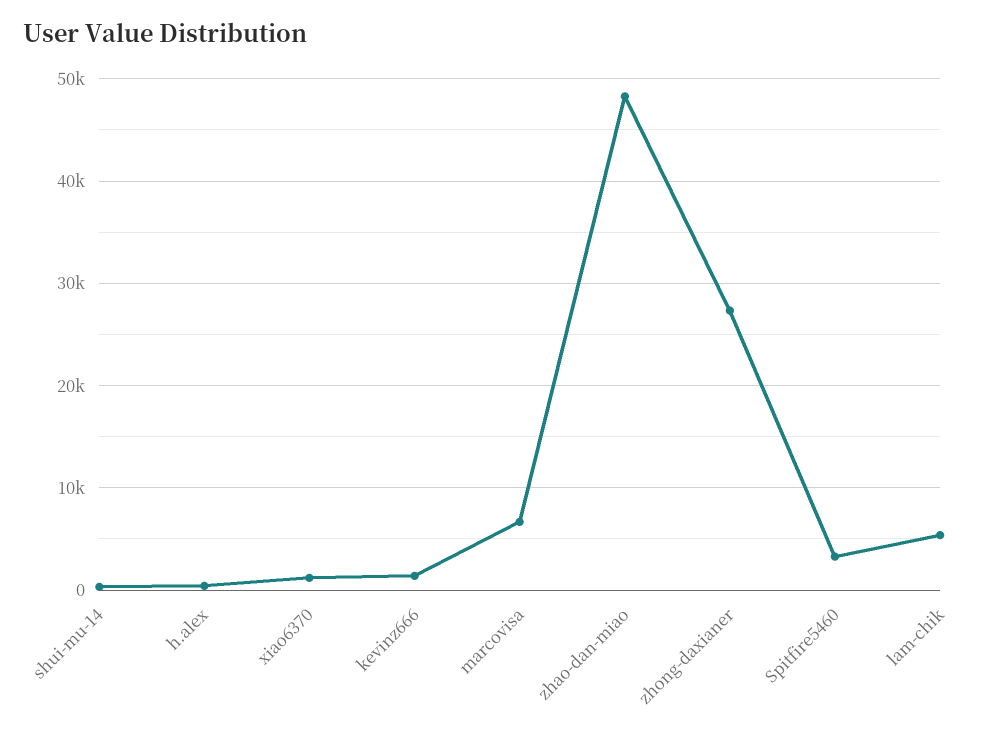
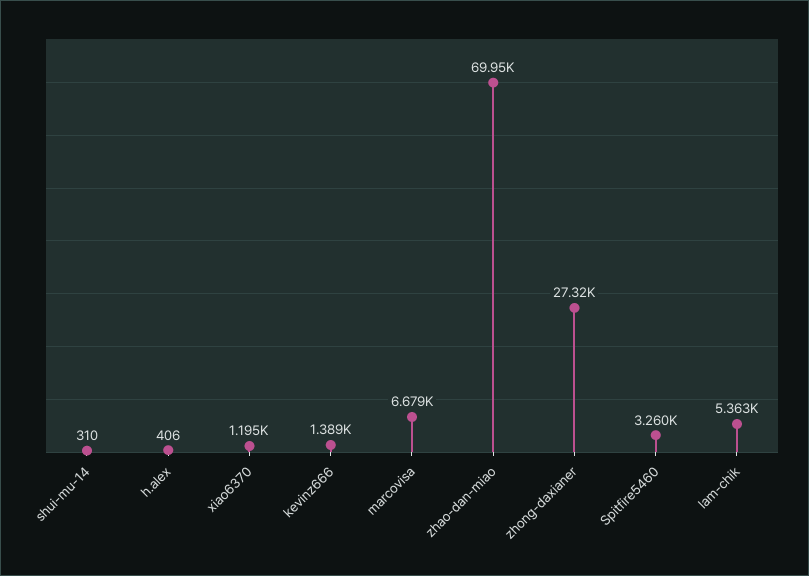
zhao-dan-miao: 48000 -> 69950

